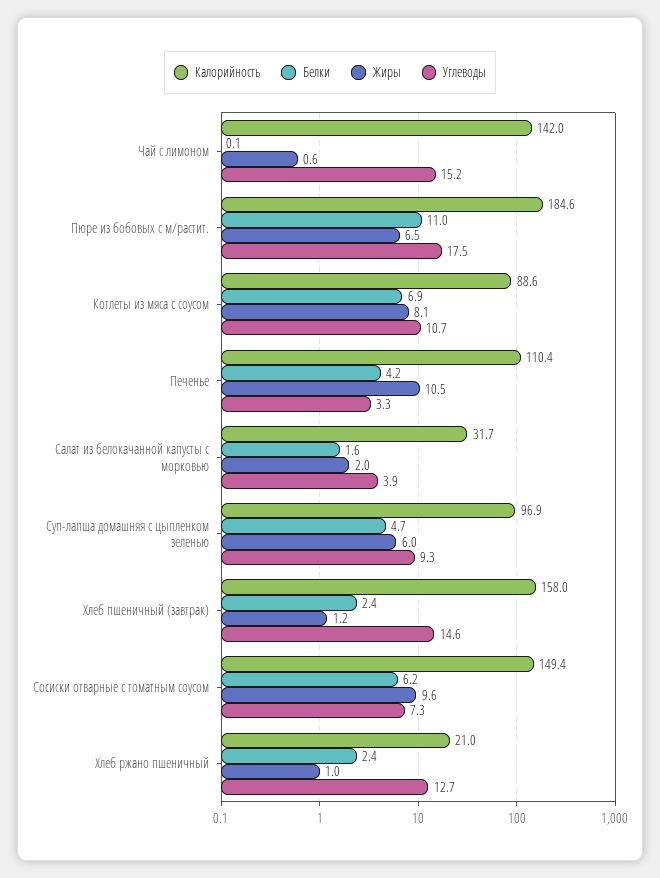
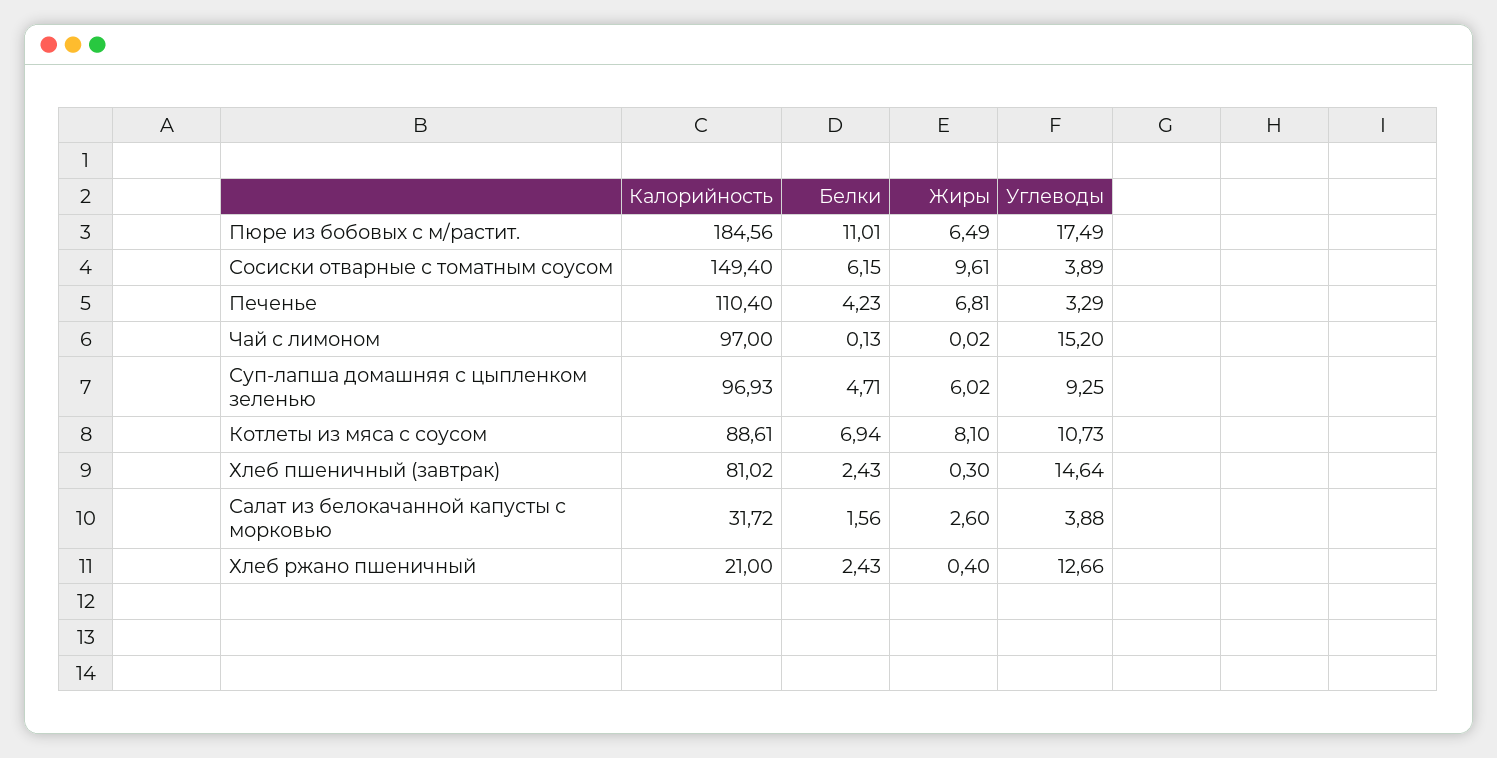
Калорийность, Чай с лимоном: 142 -> 97
Жиры, Чай с лимоном: 0.6 -> 0.02
Жиры, Печенье: 10.5 -> 6.81
Жиры, Салат из белокачанной капусты с морковью: 2 -> 2.6
Калорийность, Хлеб пшеничный (завтрак): 158 -> 81.02
Жиры, Хлеб пшеничный (завтрак): 1.2 -> 0.3
Углеводы, Сосиски отварные с томатным соусом: 7.3 -> 3.89
Жиры, Хлеб ржано пшеничный: 1 -> 0.4

